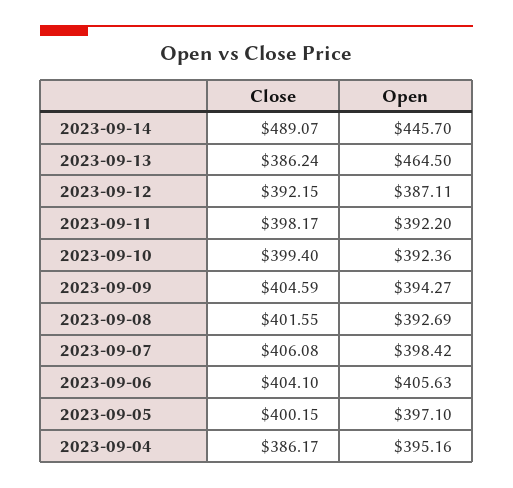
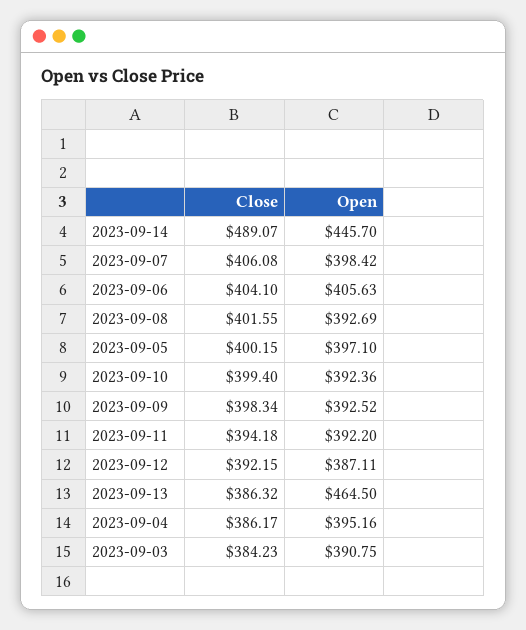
Close, 2023-09-13: 386.24 -> 386.32
Close, 2023-09-11: 398.17 -> 394.18
Close, 2023-09-09: 404.59 -> 398.34
Open, 2023-09-09: 394.27 -> 392.52
Close, 2023-09-03: none -> 384.23
Open, 2023-09-03: none -> 390.75

